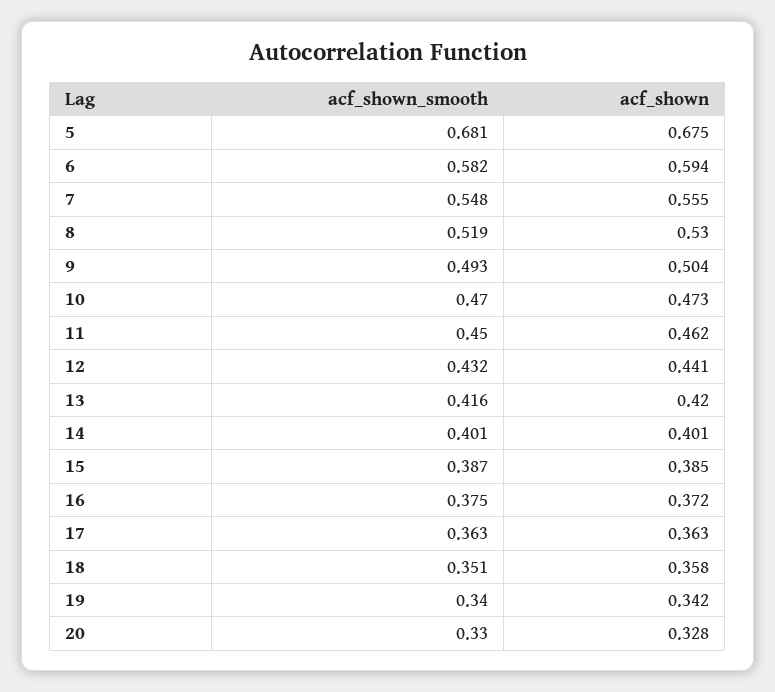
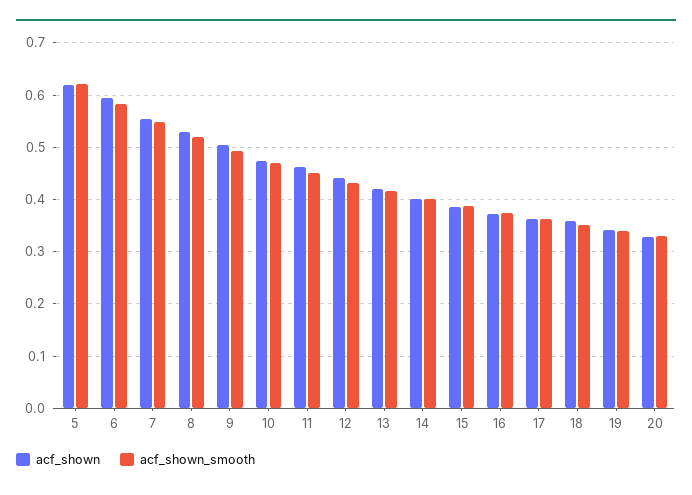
acf_shown_smooth, 5: 0.681 -> 0.62
acf_shown, 5: 0.675 -> 0.62

